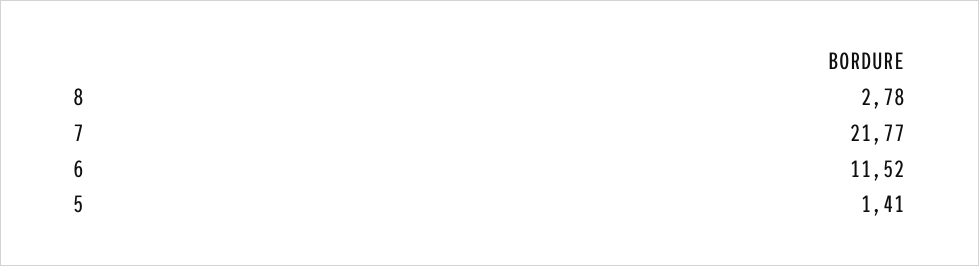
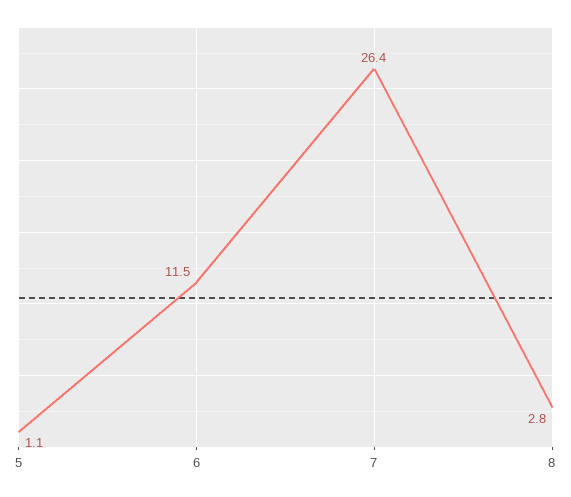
7: 21.77 -> 26.4
5: 1.41 -> 1.1

